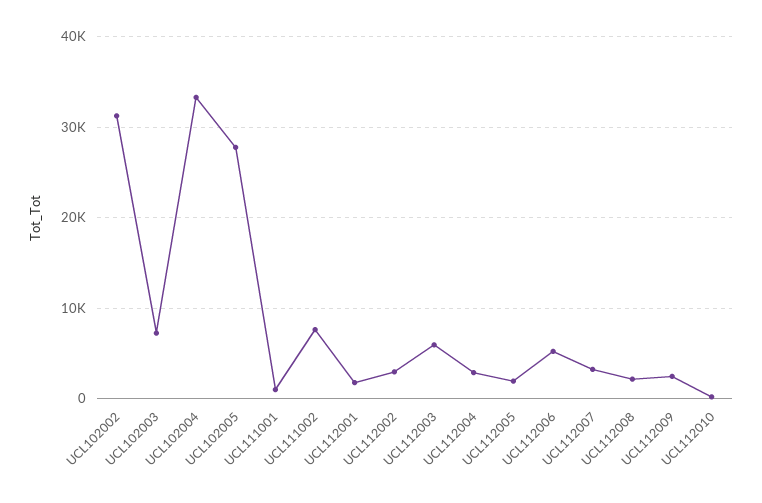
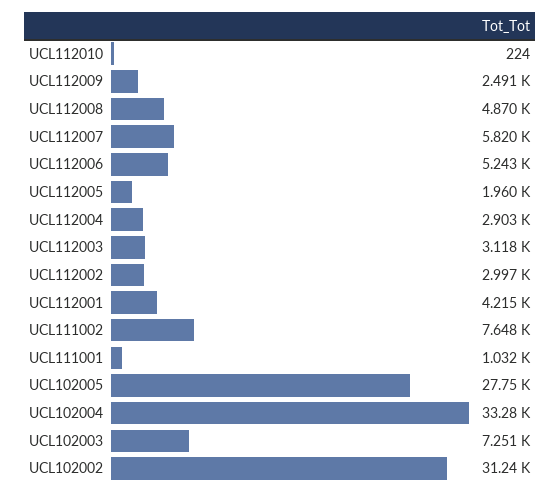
UCL112001: 2000 -> 4215
UCL112003: 6000 -> 3118
UCL112007: 3000 -> 5820
UCL112008: 2000 -> 4870

